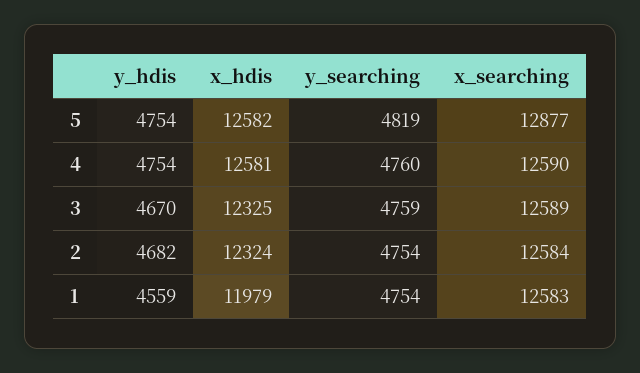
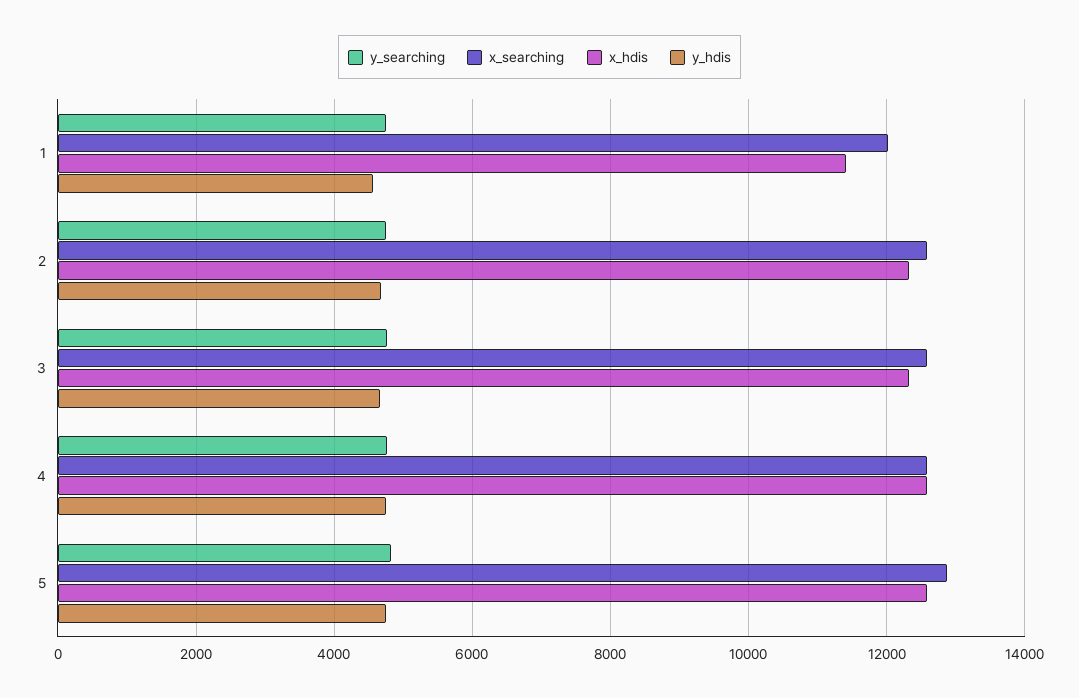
x_hdis, 1: 11979 -> 11400
x_searching, 1: 12583 -> 12000

